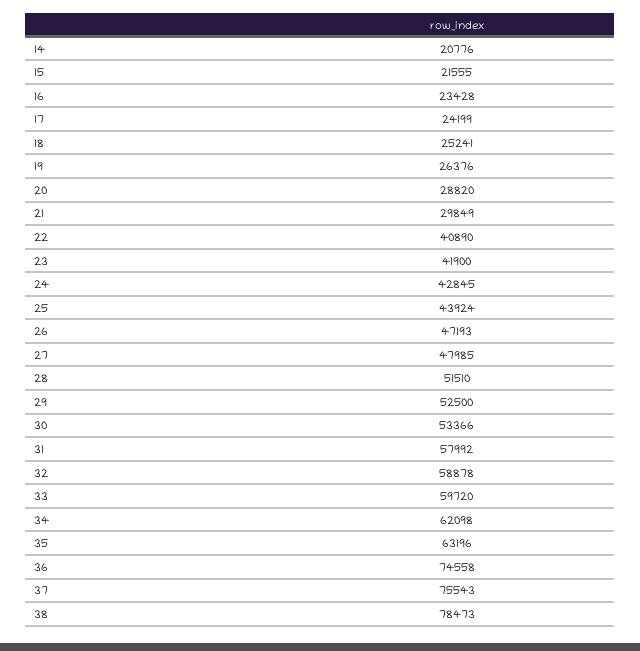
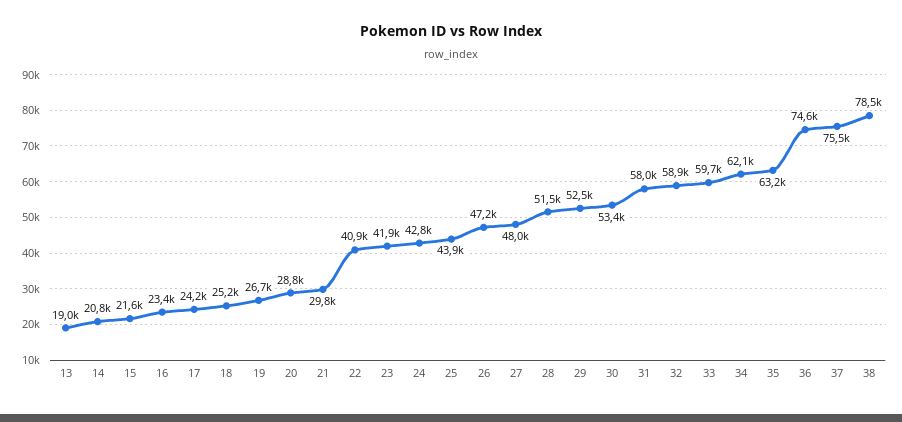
19: 26376 -> 26700
13: none -> 19000

